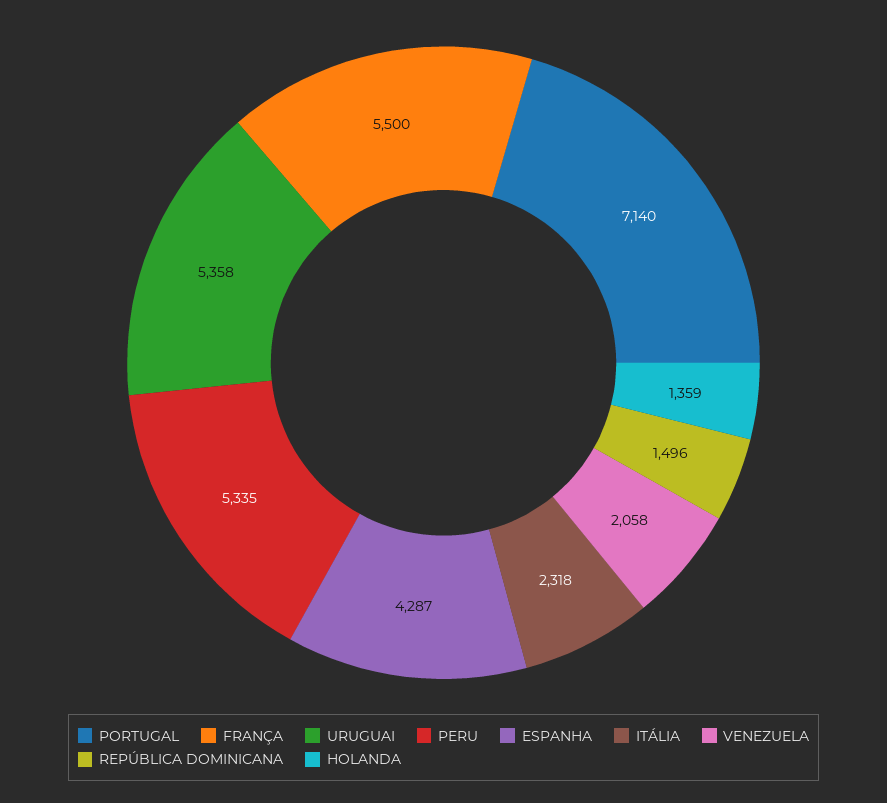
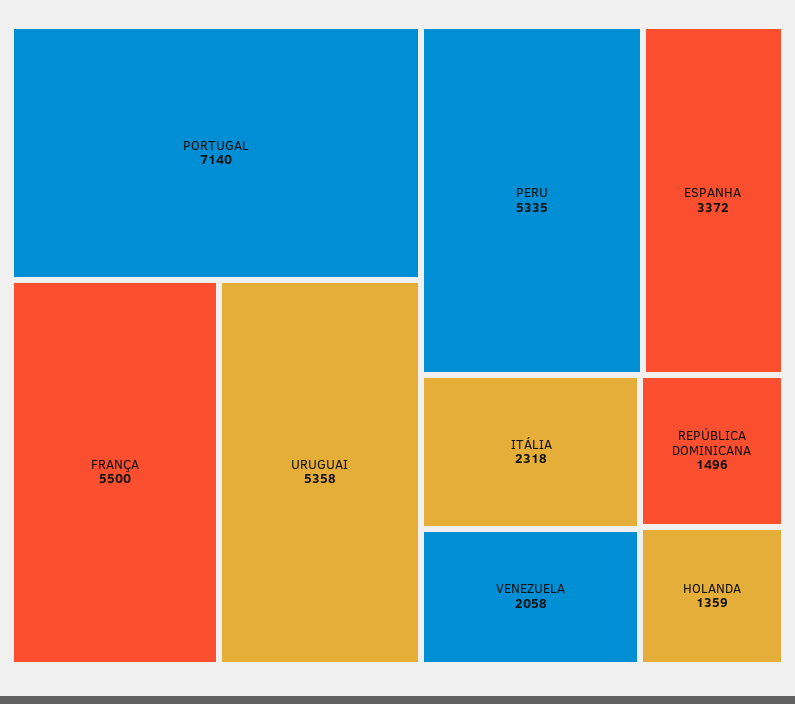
ESPANHA: 4287 -> 3372

